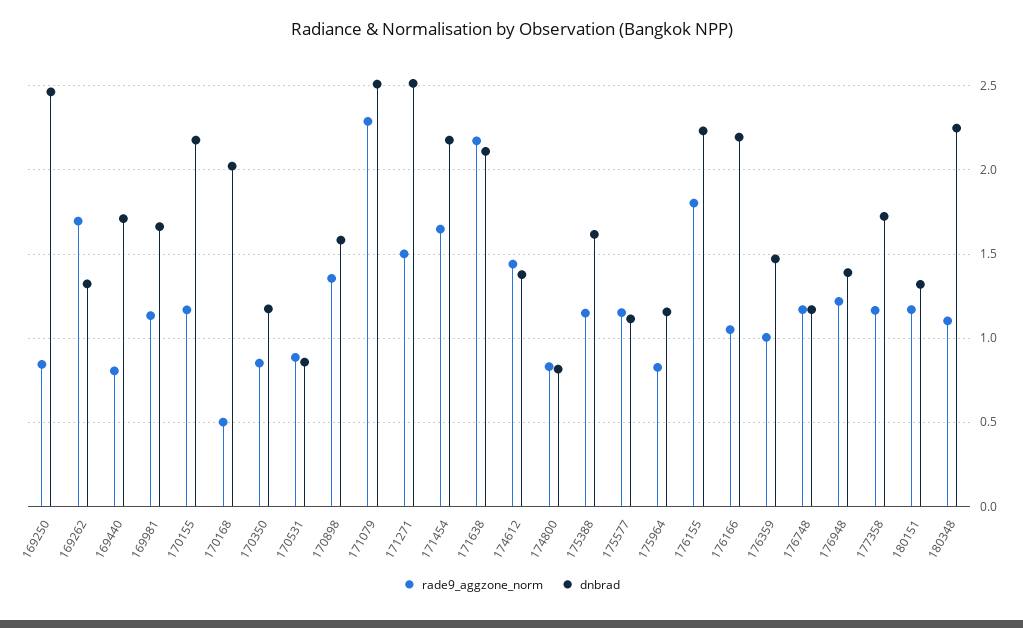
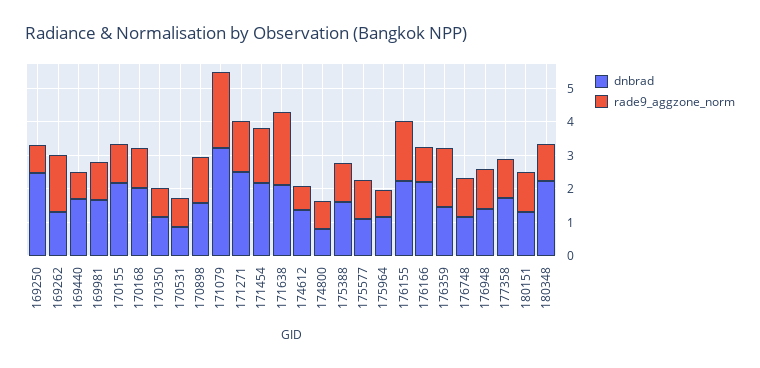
rade9_aggzone_norm, 170168: 0.5 -> 1.25
dnbrad, 171079: 2.5 -> 3.25
rade9_aggzone_norm, 174612: 1.45 -> 0.75
rade9_aggzone_norm, 176359: 1 -> 1.75

